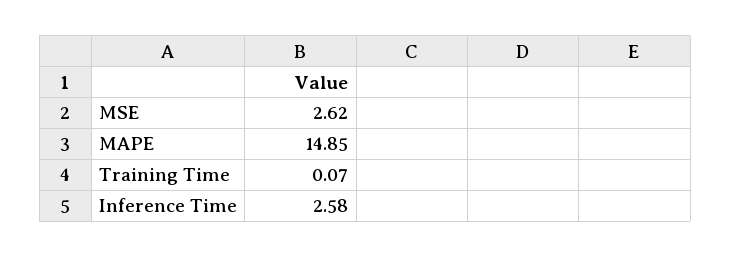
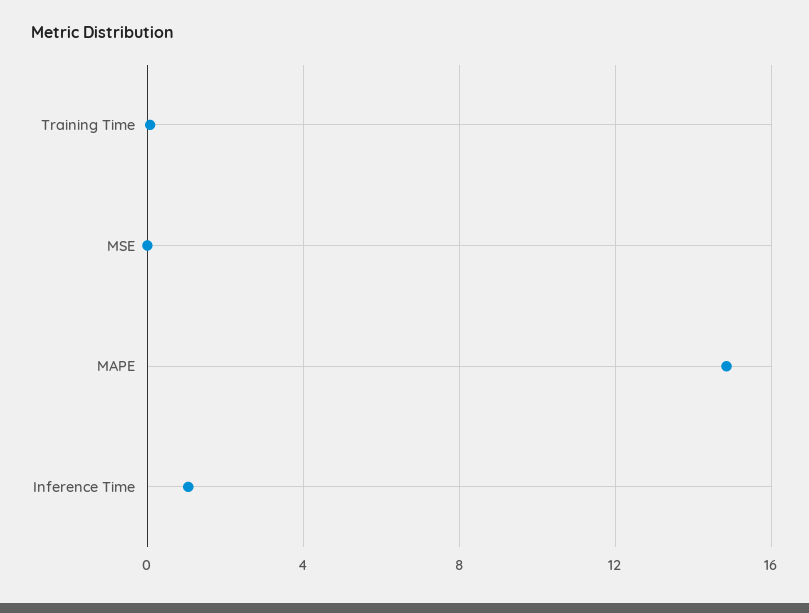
MSE: 2.62 -> 0
Inference Time: 2.58 -> 1

